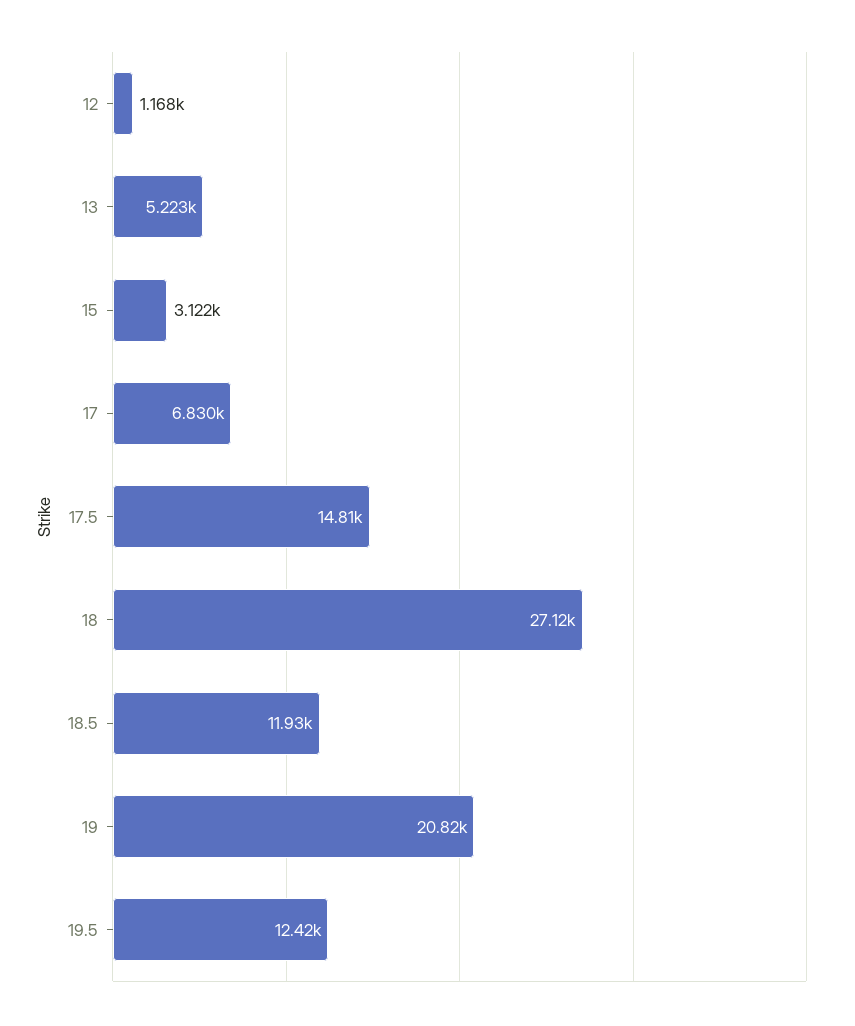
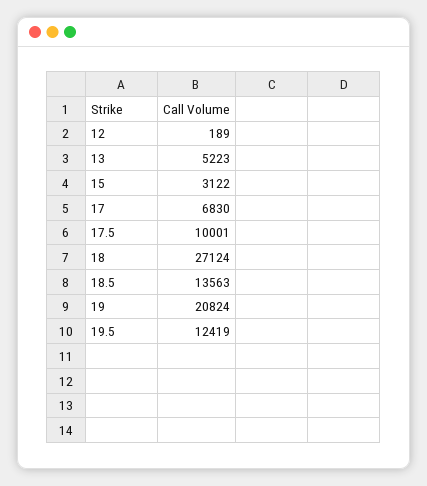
12: 1168 -> 189
17.5: 14810 -> 10001
18.5: 11930 -> 13563

